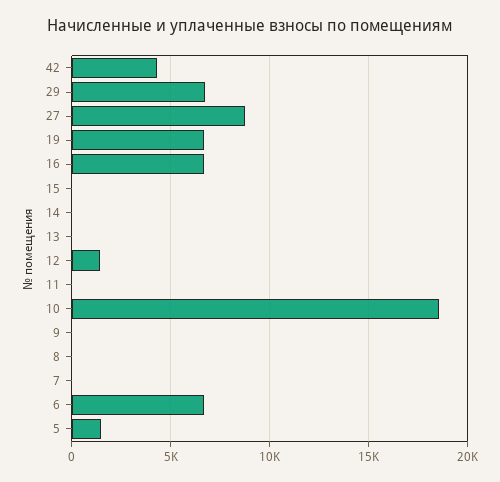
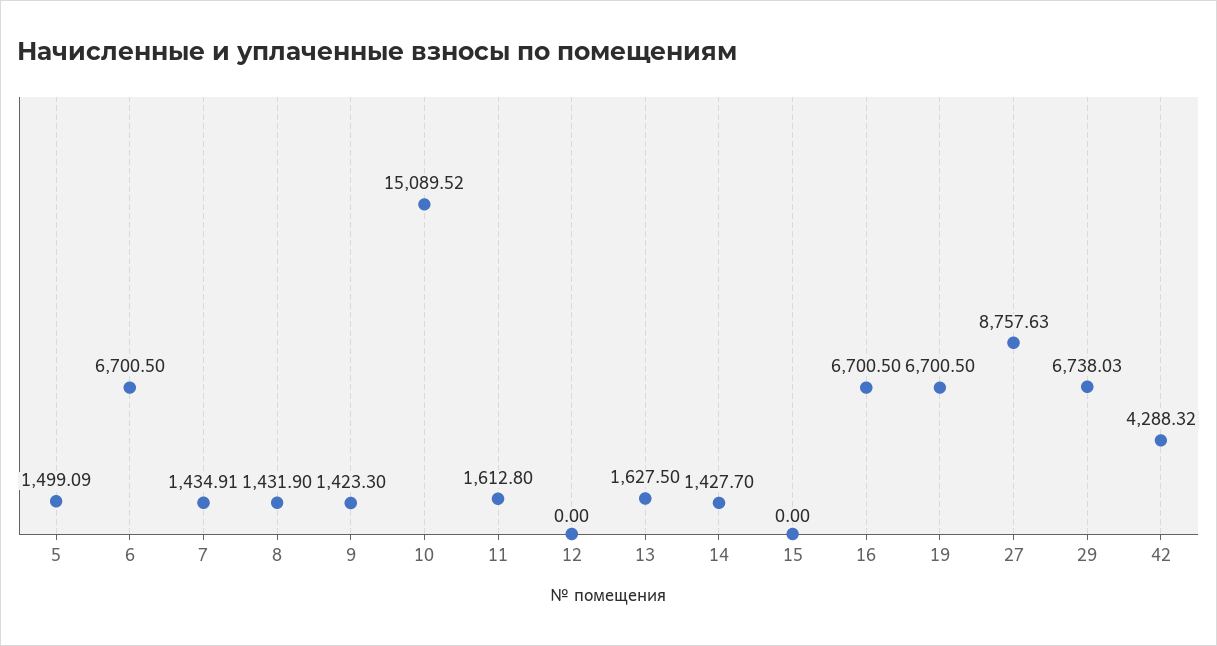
14: 0 -> 1427.7
13: 0 -> 1627.5
12: 1500 -> 0
11: 0 -> 1612.8
10: 18500 -> 15089.52
9: 0 -> 1423.3
8: 0 -> 1431.9
7: 0 -> 1434.91

